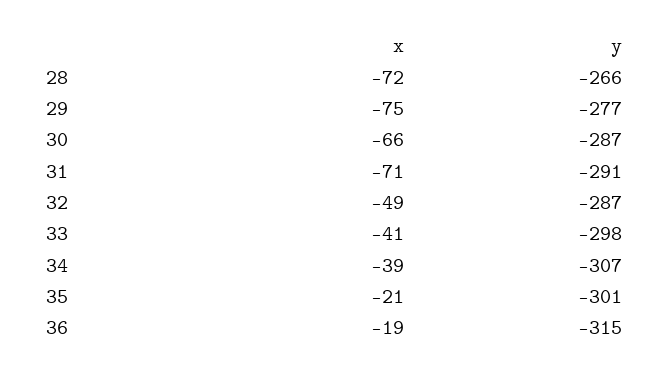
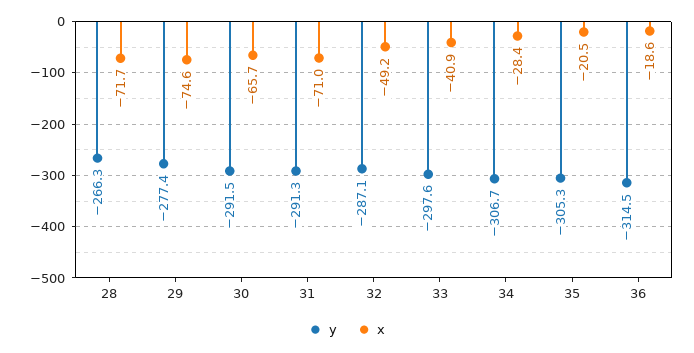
y, 30: -287 -> -291.5
x, 34: -39 -> -28.4
y, 35: -301 -> -305.3

